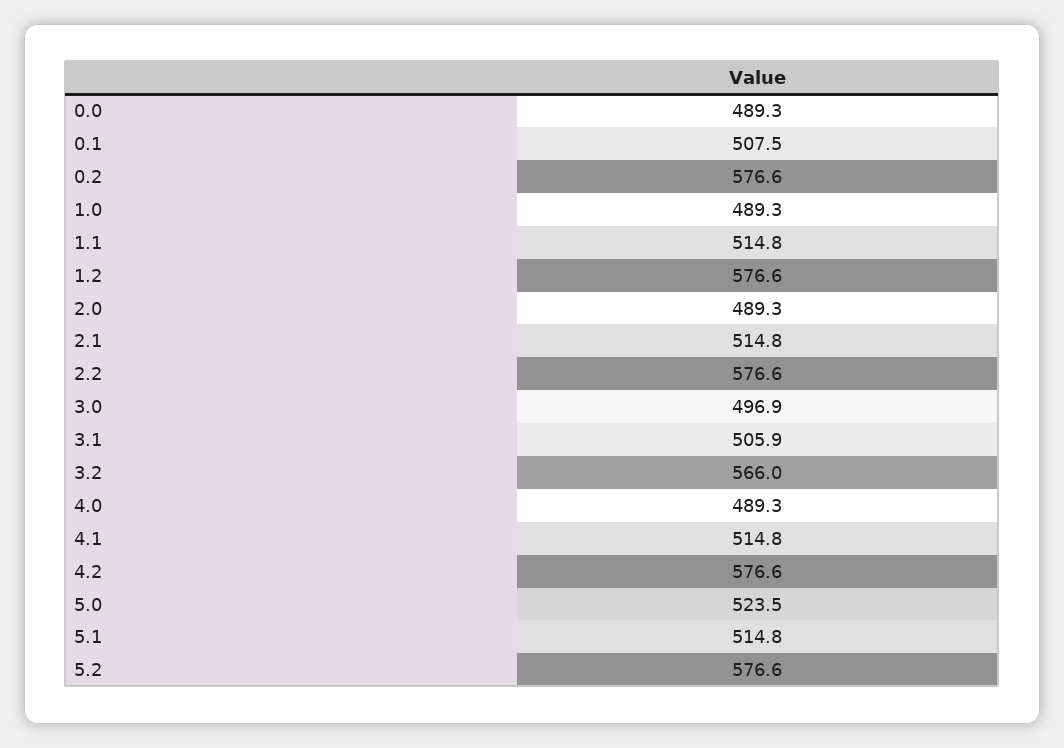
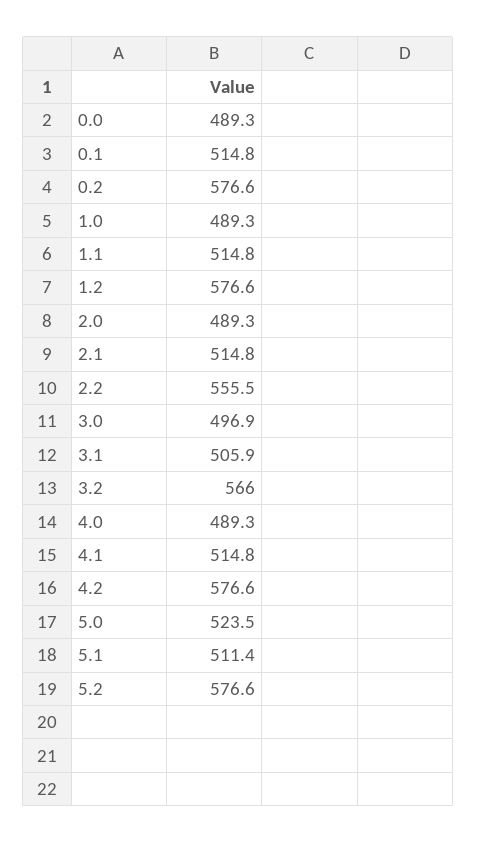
0.1: 507.5 -> 514.8
2.2: 576.6 -> 555.5
5.1: 514.8 -> 511.4

